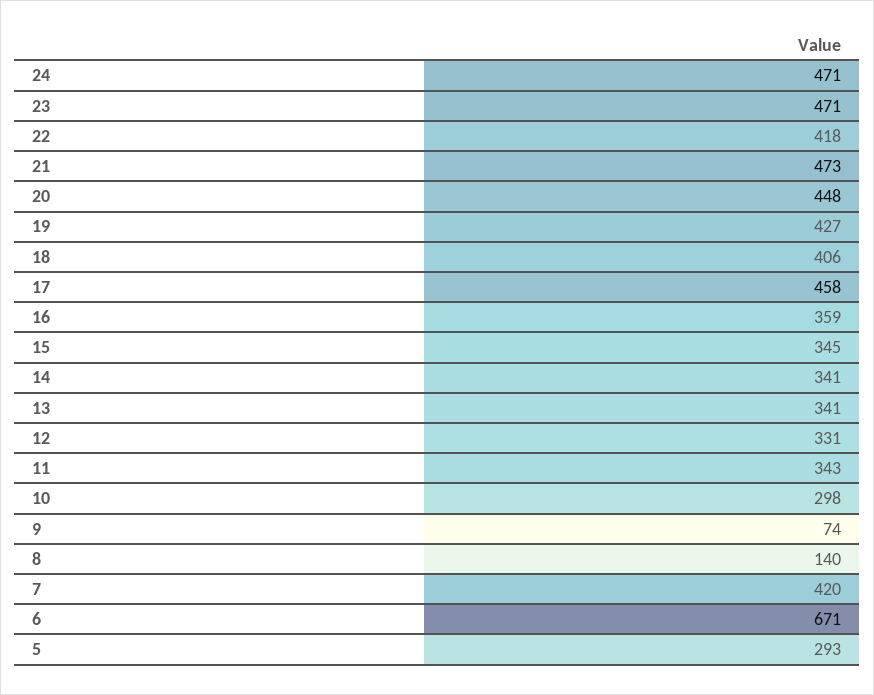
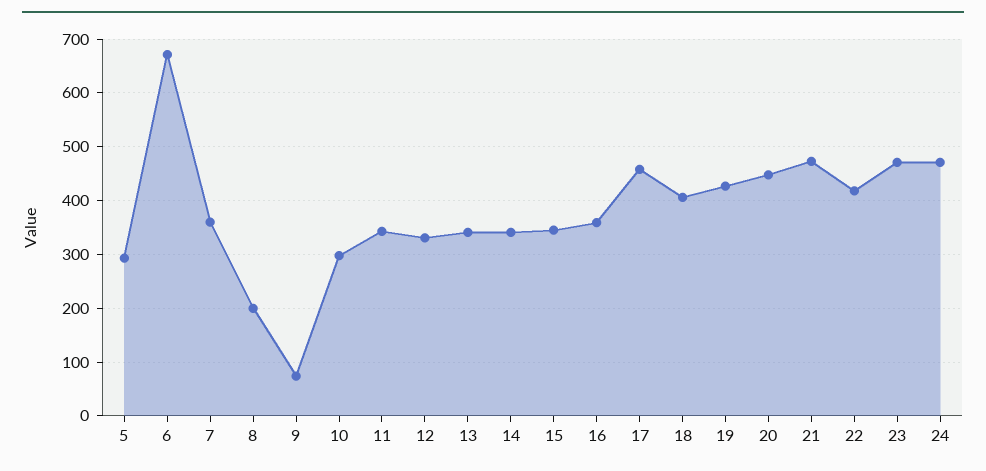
8: 140 -> 200
7: 420 -> 360

